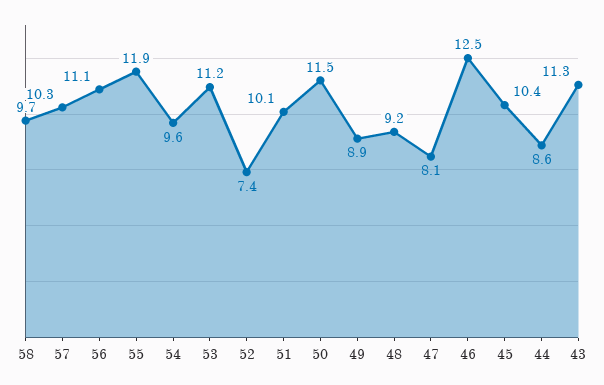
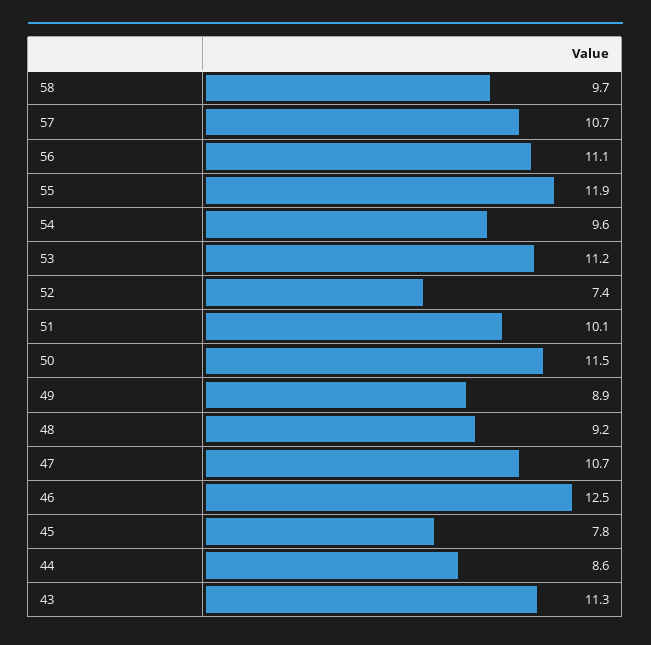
57: 10.3 -> 10.7
47: 8.1 -> 10.7
45: 10.4 -> 7.8

